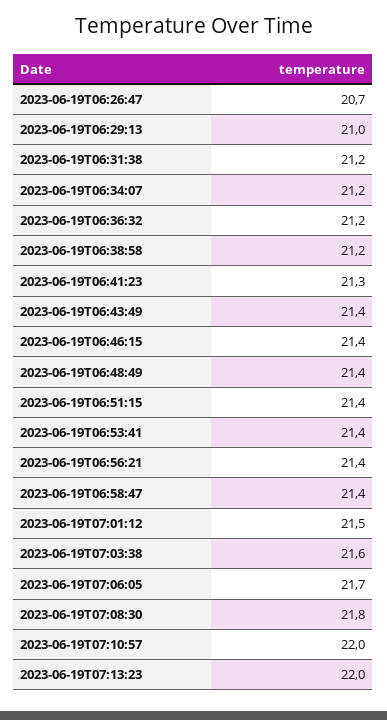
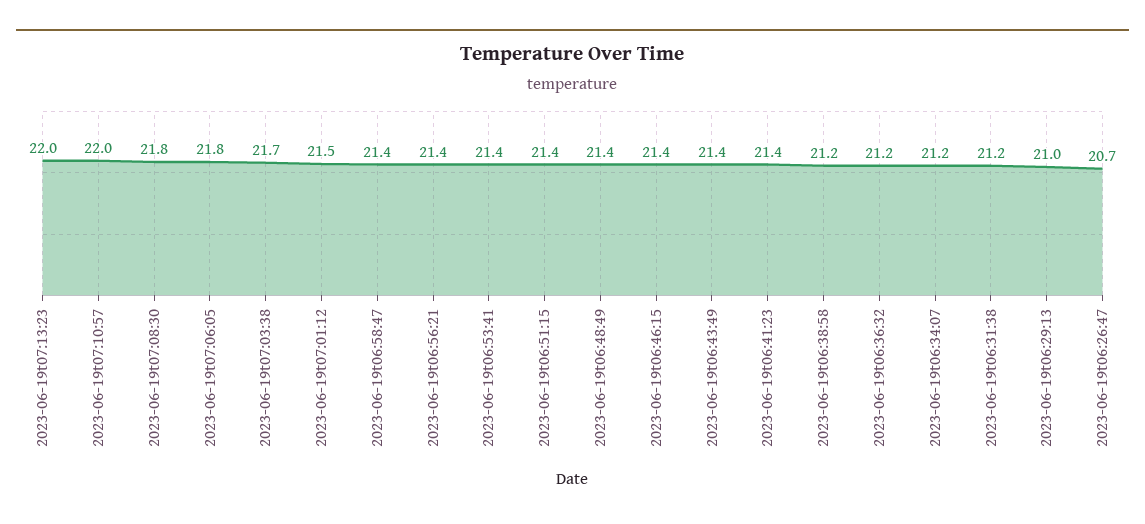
2023-06-19T06:41:23: 21.3 -> 21.4
2023-06-19T07:03:38: 21.6 -> 21.7
2023-06-19T07:06:05: 21.7 -> 21.8

